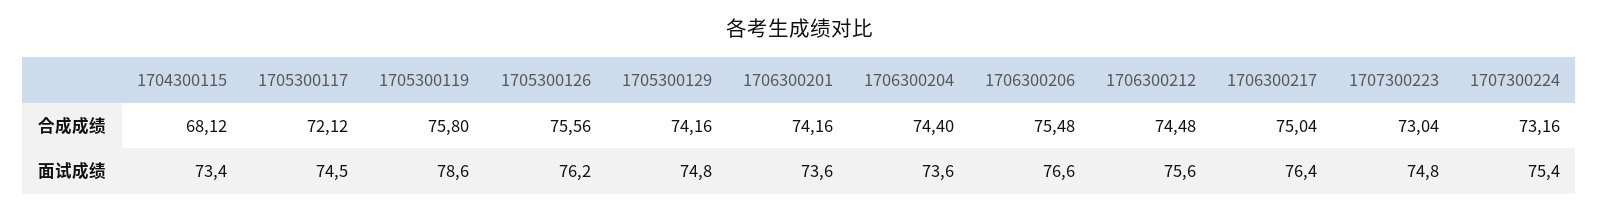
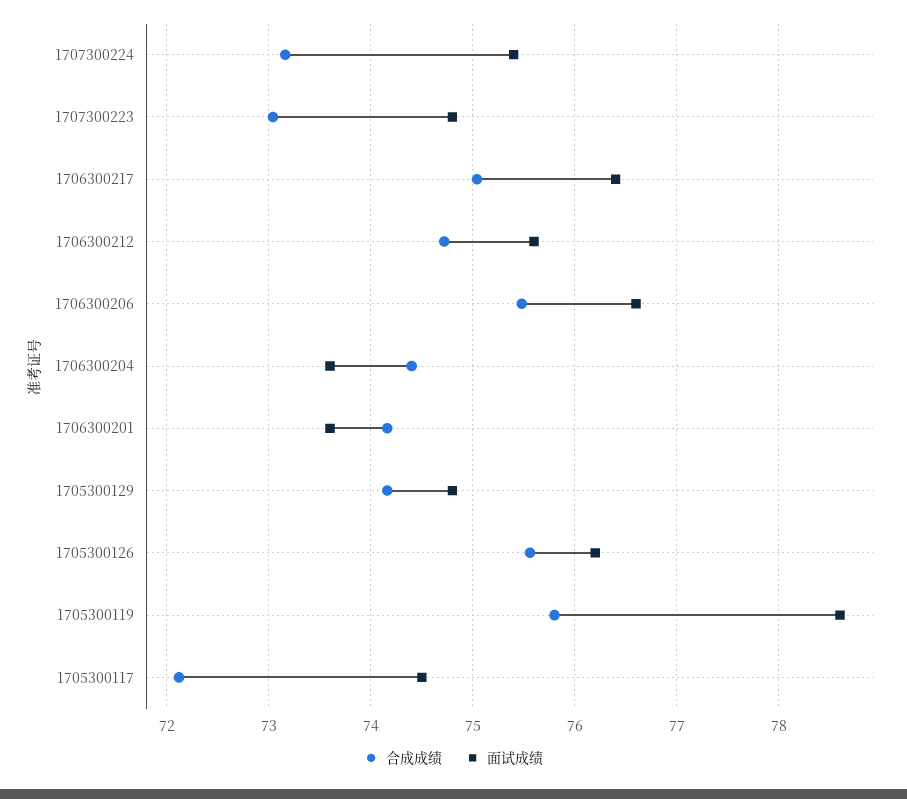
合成成绩, 1704300115: 68.12 -> none
合成成绩, 1706300212: 74.48 -> 74.7
面试成绩, 1704300115: 73.4 -> none

